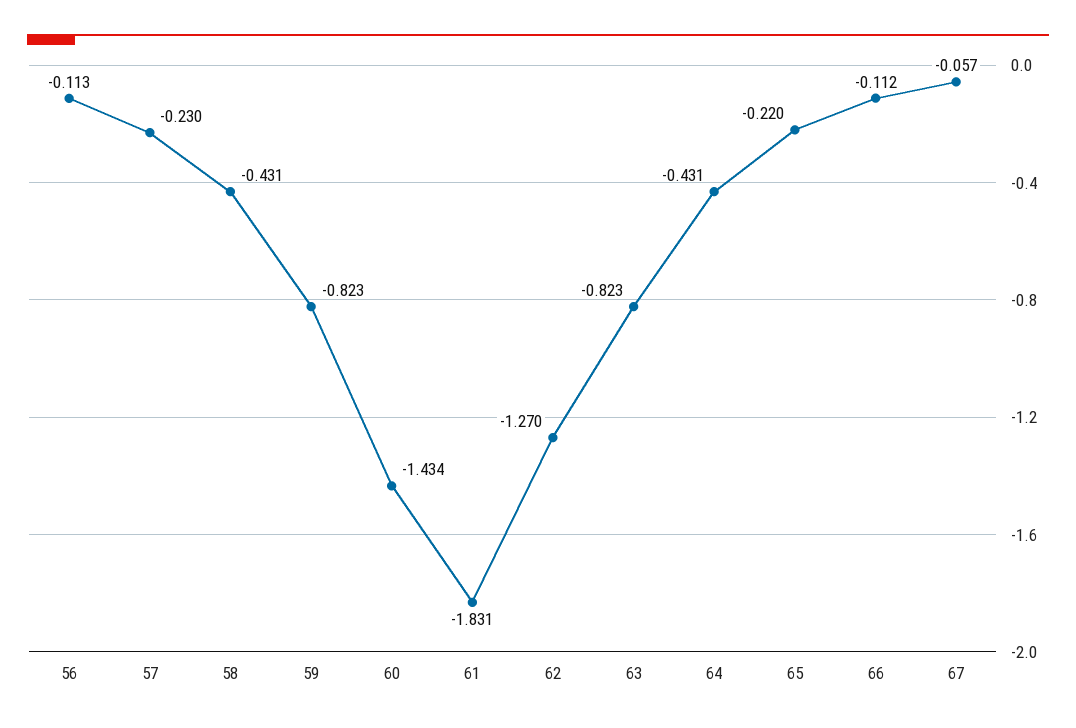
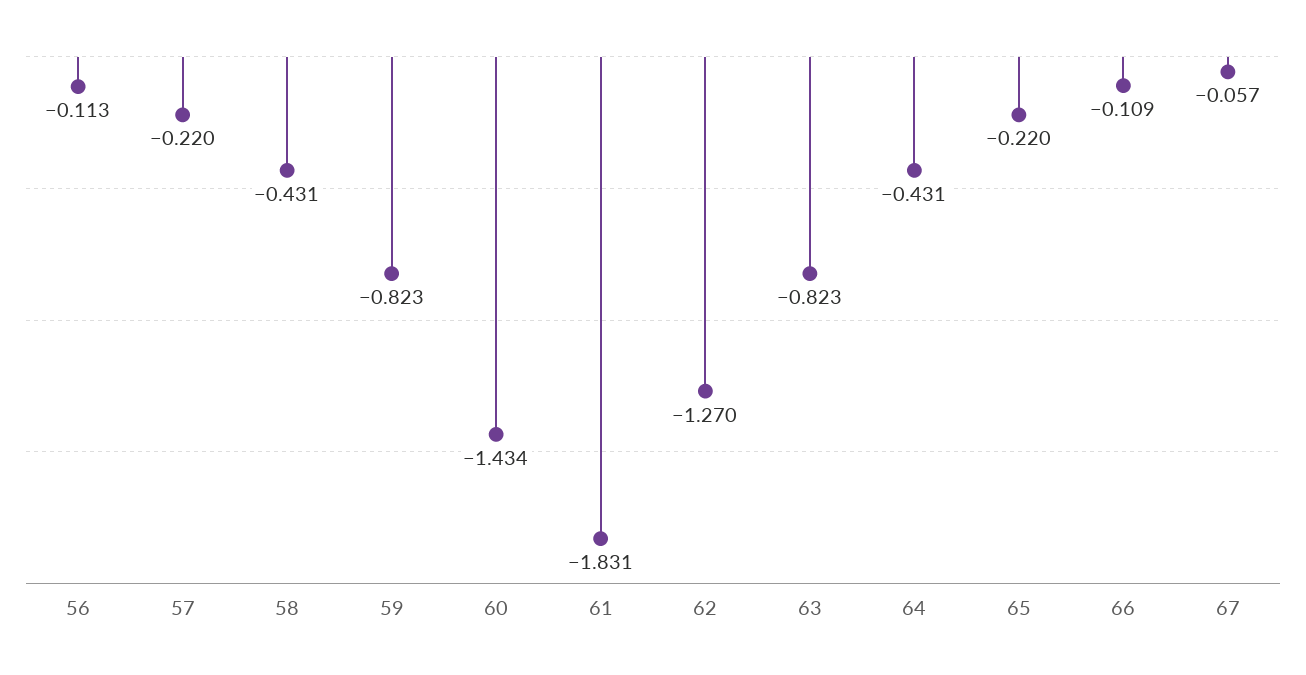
57: -0.23 -> -0.22
66: -0.112 -> -0.109

